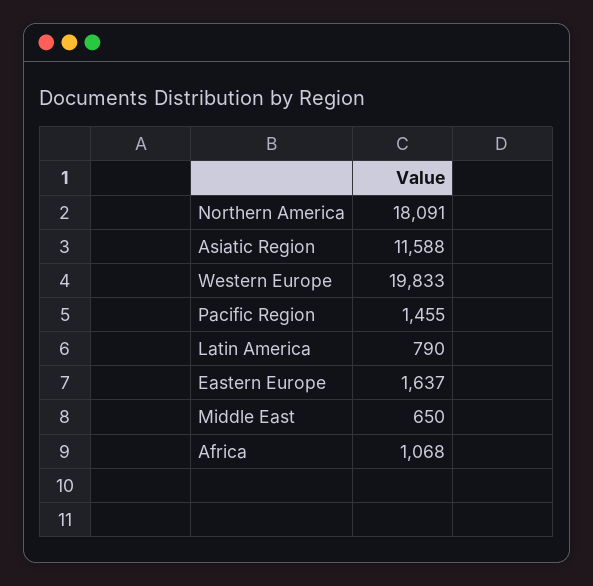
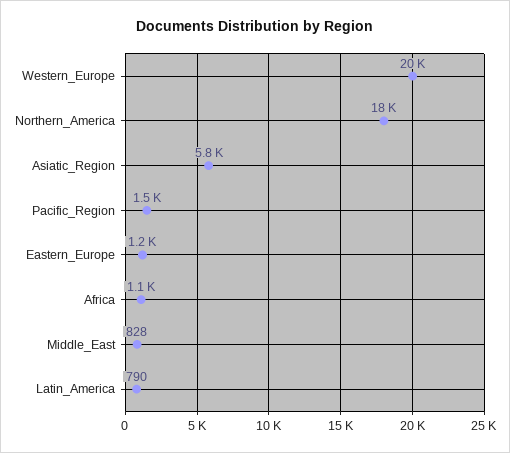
Asiatic Region: 11588 -> 5800
Eastern Europe: 1637 -> 1200
Middle East: 650 -> 828

